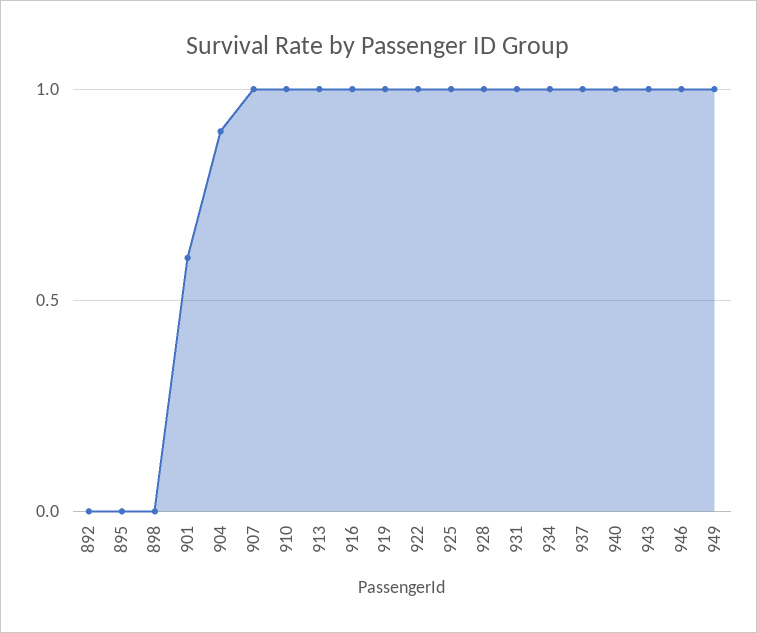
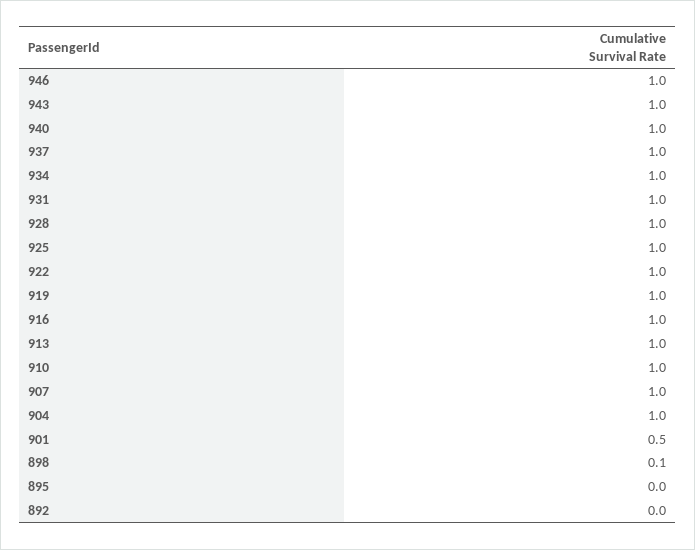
898: 0 -> 0.1
901: 0.6 -> 0.5
904: 0.9 -> 1
949: 1 -> none

